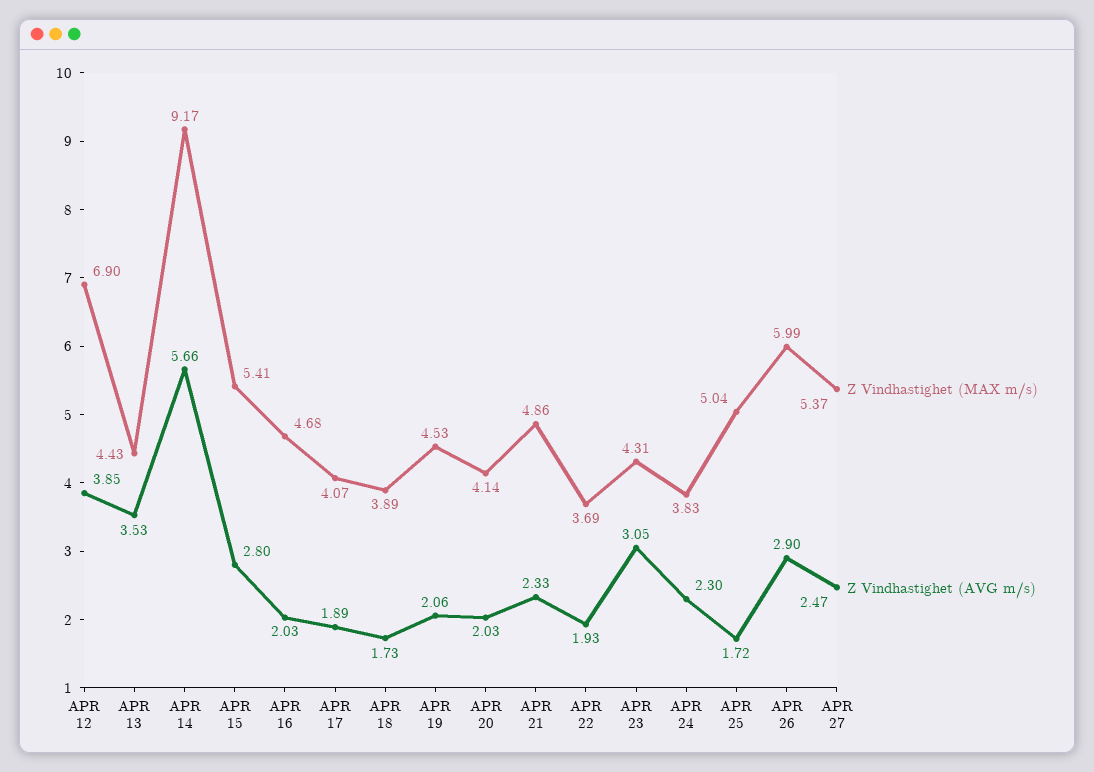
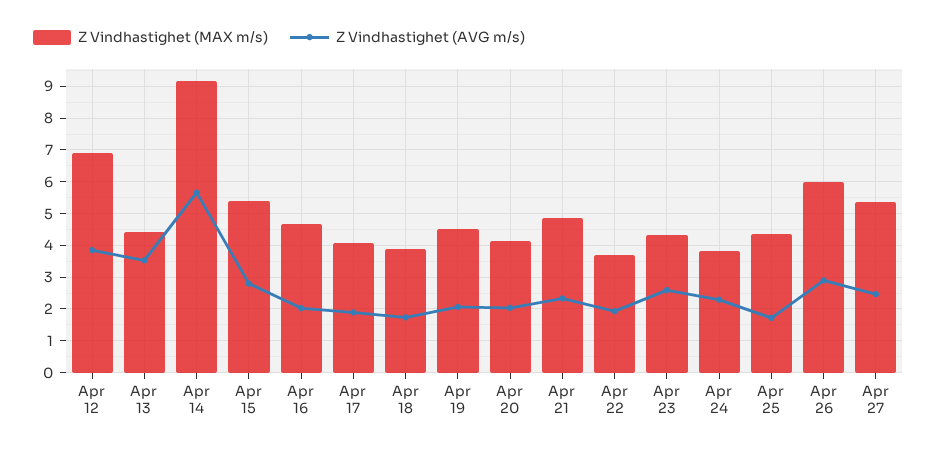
Z Vindhastighet (AVG m/s), APR 23: 3.05 -> 2.6
Z Vindhastighet (MAX m/s), APR 25: 5.04 -> 4.4

